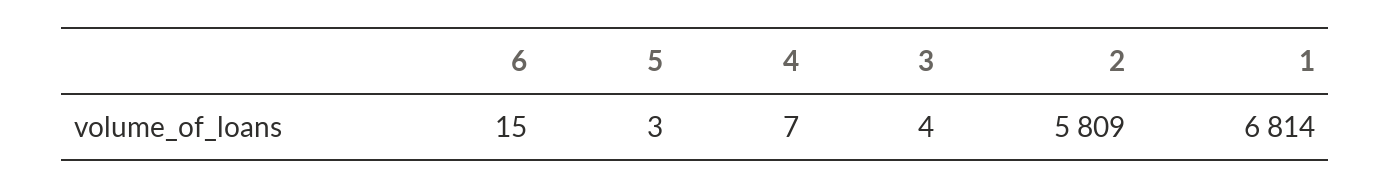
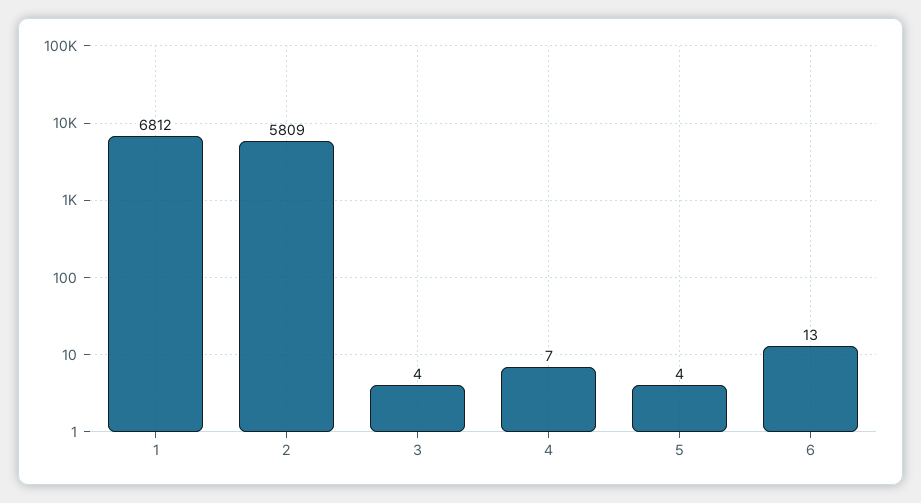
6: 15 -> 13
5: 3 -> 4
1: 6814 -> 6812

